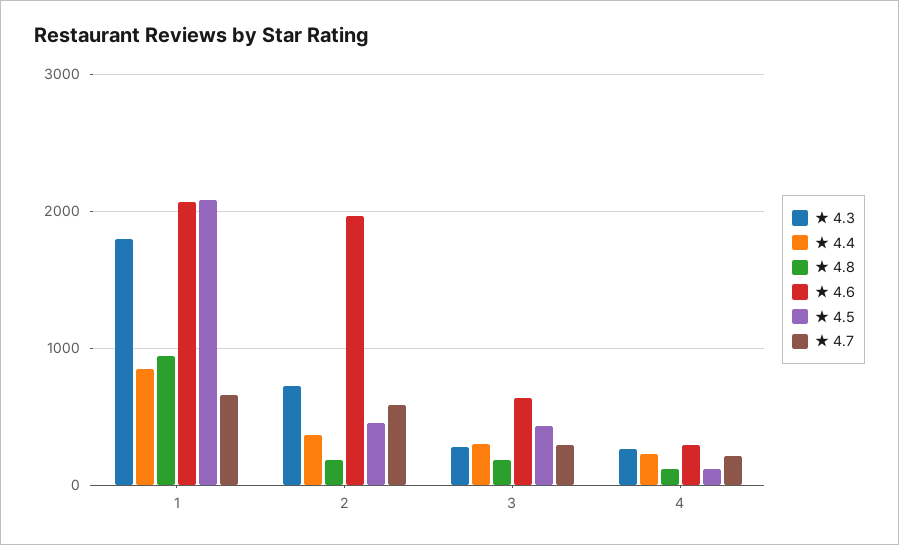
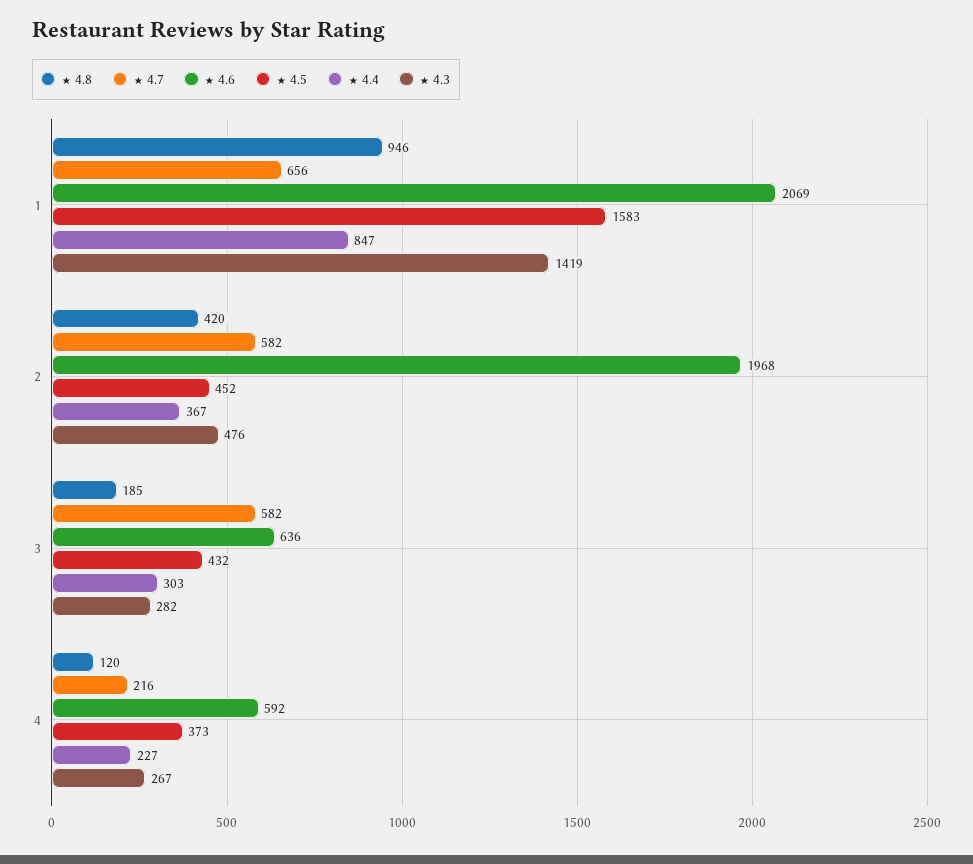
★ 4.3, 1: 1800 -> 1419
★ 4.5, 1: 2100 -> 1583
★ 4.3, 2: 700 -> 476
★ 4.8, 2: 200 -> 420
★ 4.7, 3: 300 -> 582
★ 4.6, 4: 300 -> 592
★ 4.5, 4: 100 -> 373

